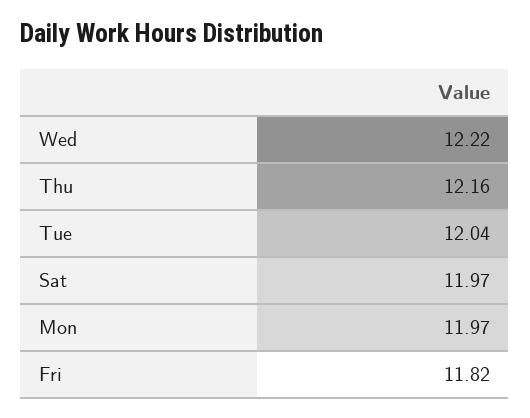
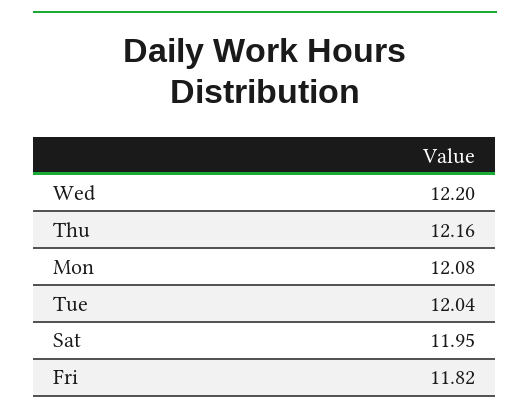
Wed: 12.22 -> 12.2
Sat: 11.97 -> 11.95
Mon: 11.97 -> 12.08

